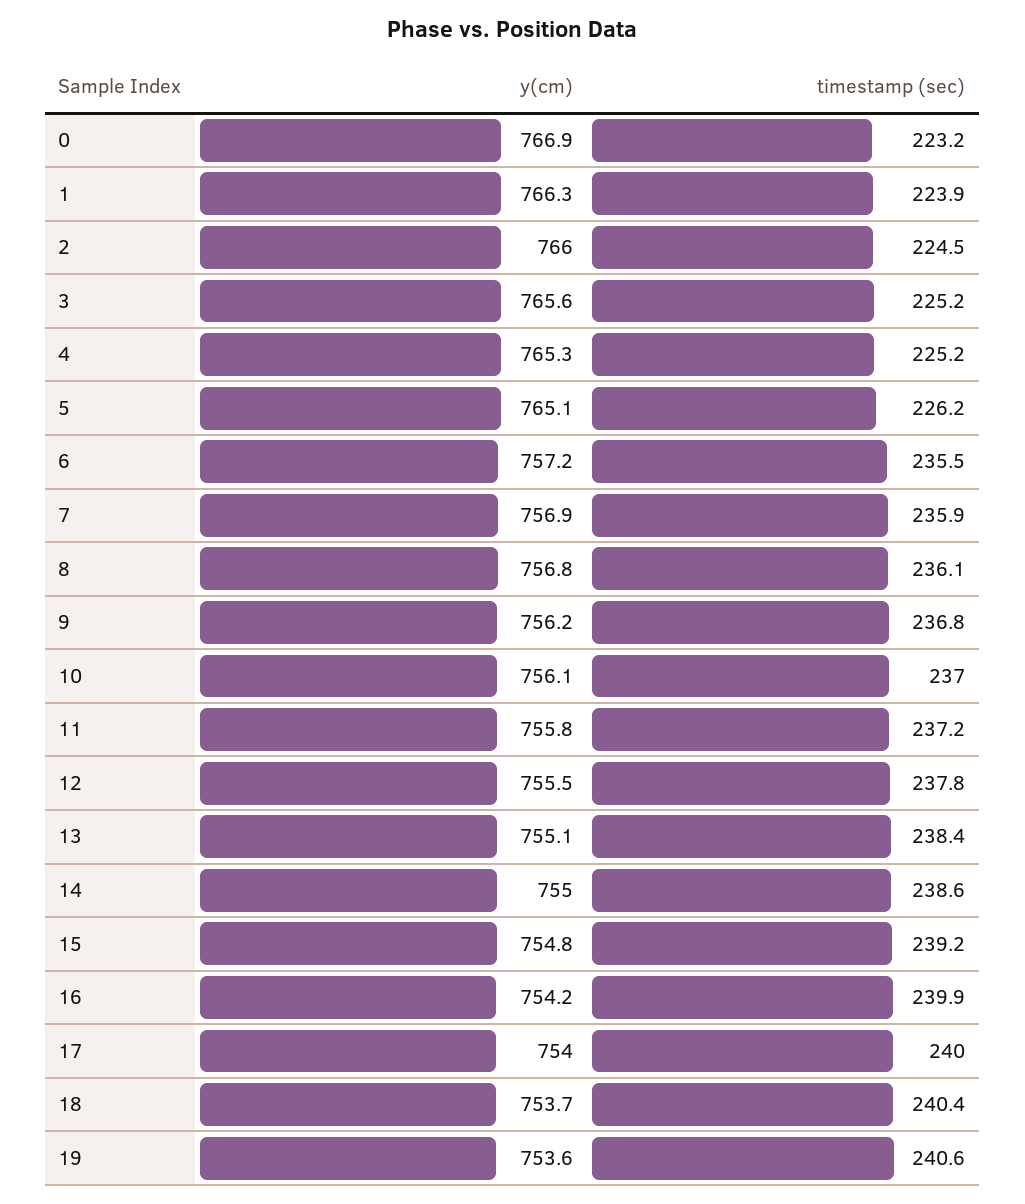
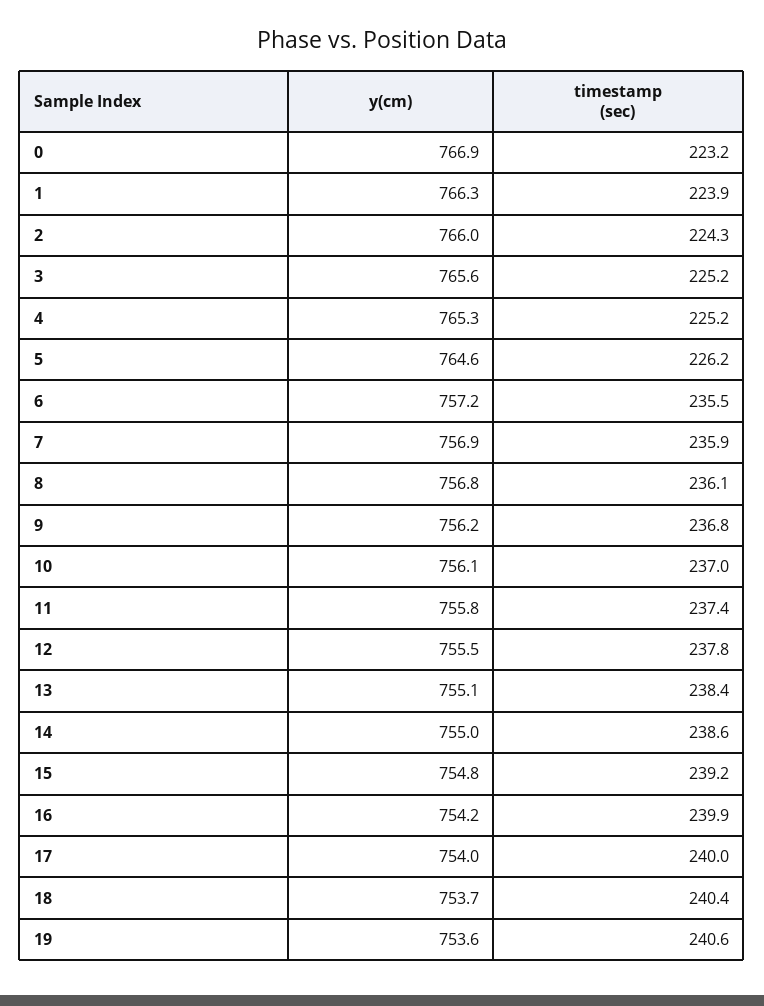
timestamp (sec), 2: 224.5 -> 224.3
y(cm), 5: 765.1 -> 764.6
timestamp (sec), 11: 237.2 -> 237.4

